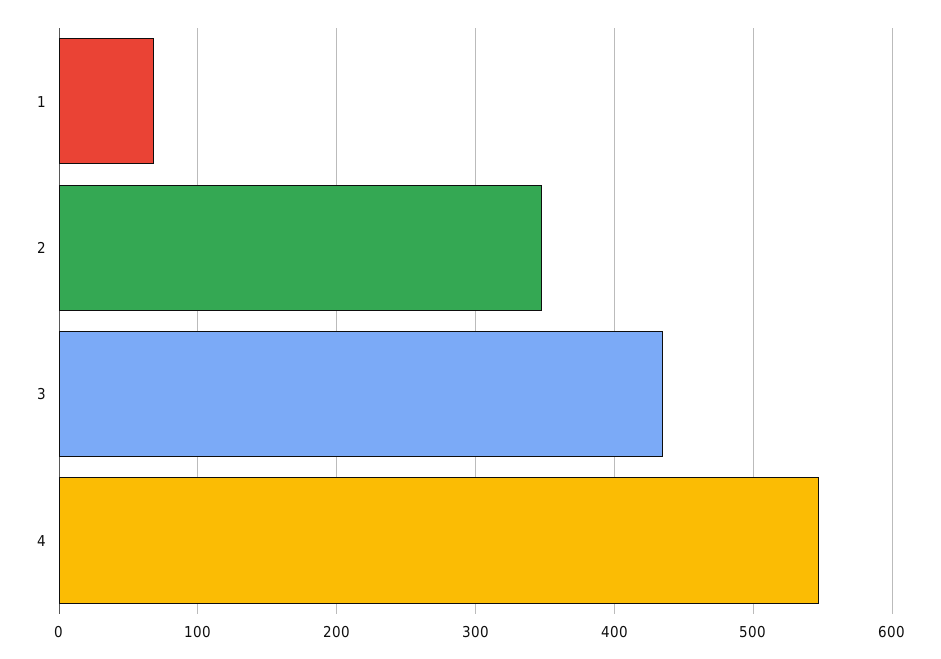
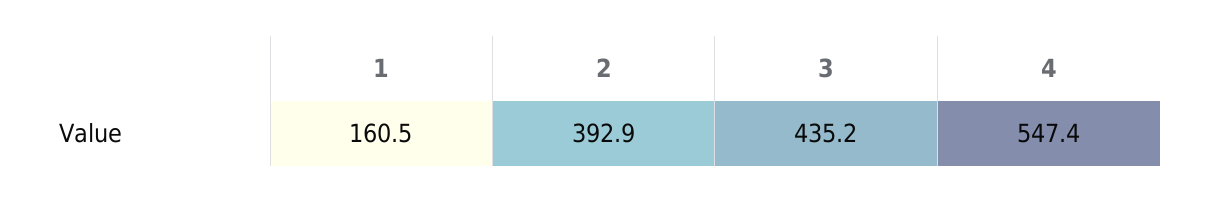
1: 70 -> 160.5
2: 350 -> 392.9

